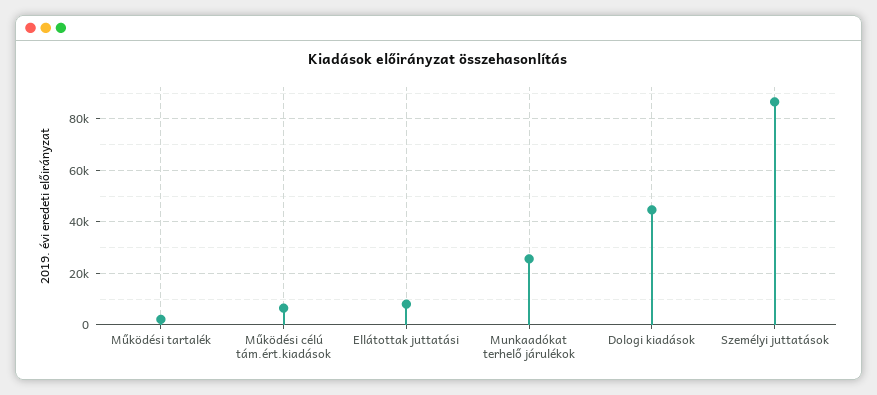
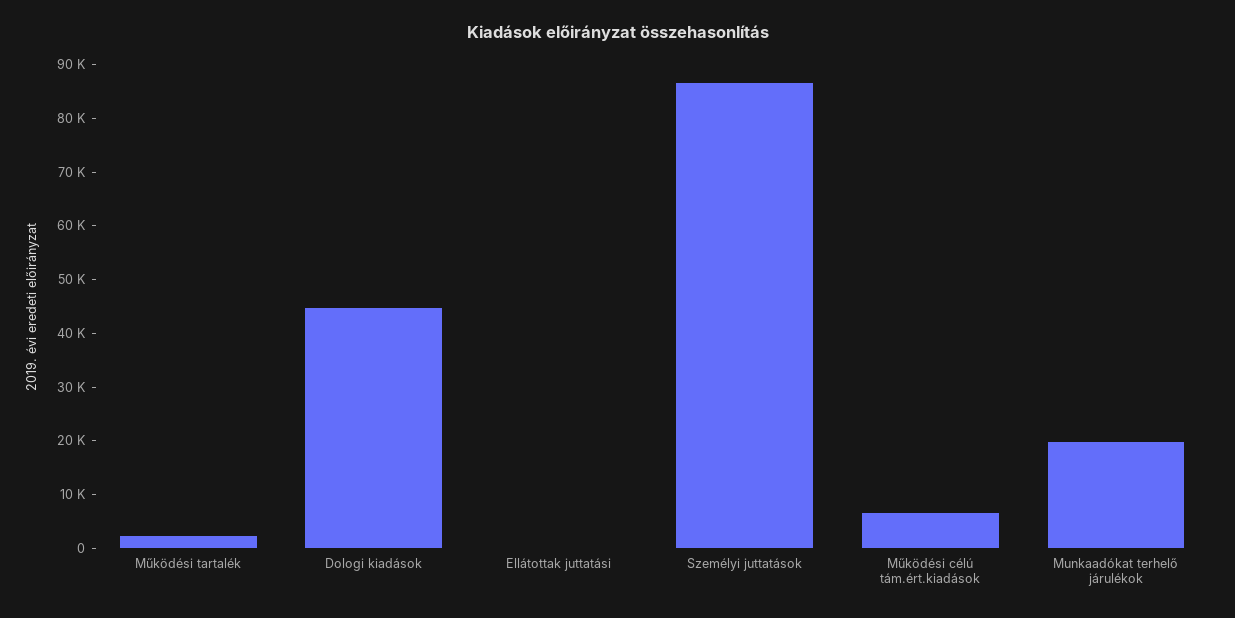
Ellátottak juttatási: 7500 -> 0
Munkaadókat terhelő járulékok: 25000 -> 20000

